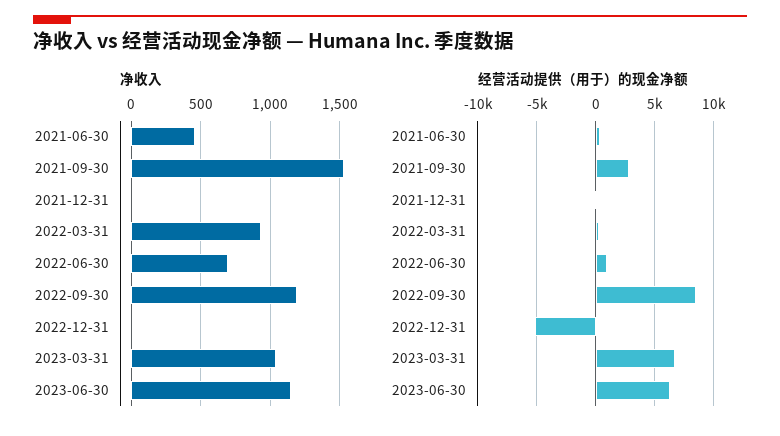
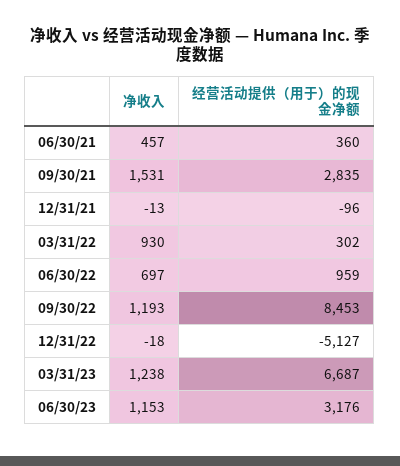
净收入, 2023-03-31: 1050 -> 1238
经营活动提供（用于）的现金净额, 2023-06-30: 6000 -> 3176

